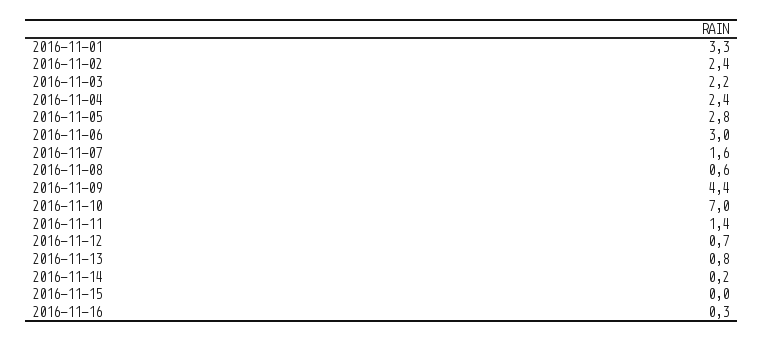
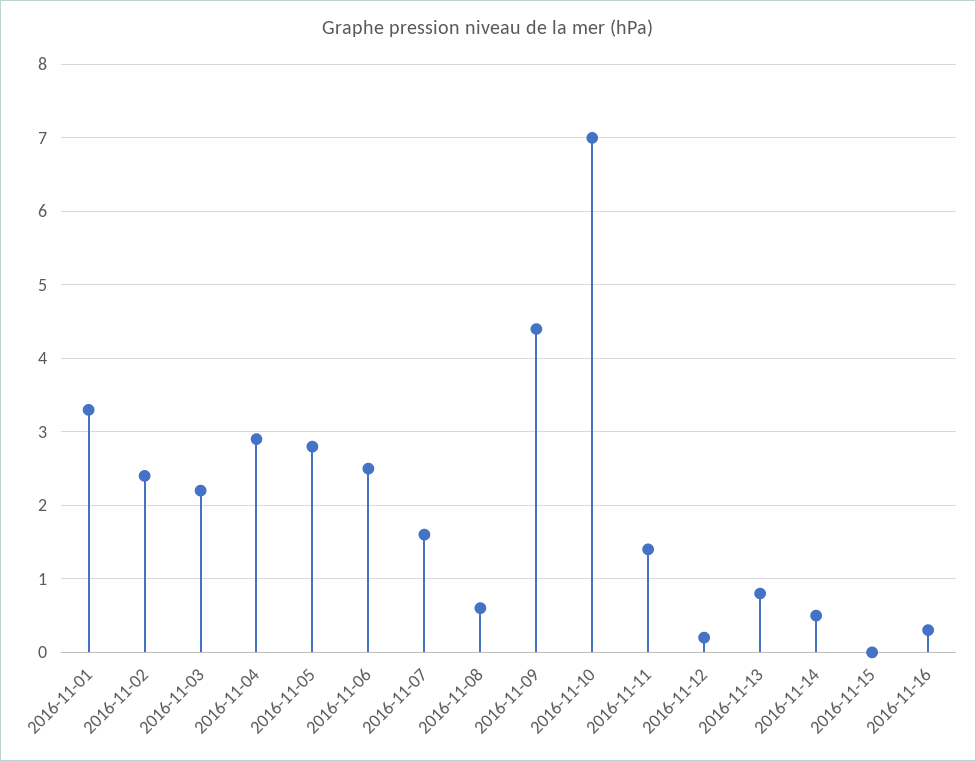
2016-11-04: 2.4 -> 2.9
2016-11-06: 3 -> 2.5
2016-11-12: 0.7 -> 0.2
2016-11-14: 0.2 -> 0.5

